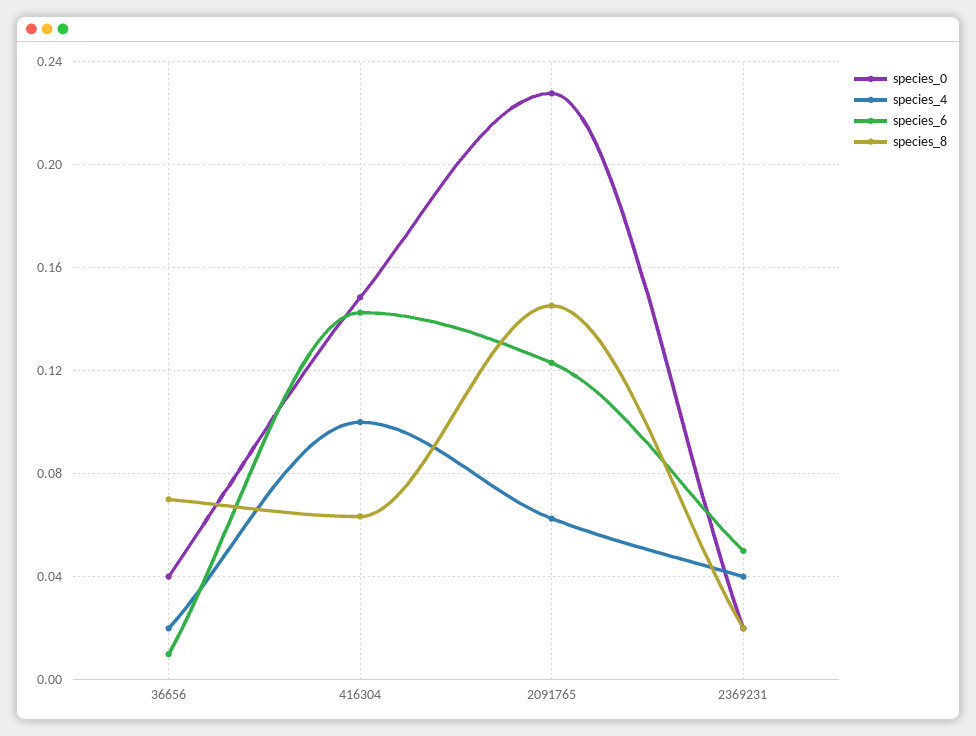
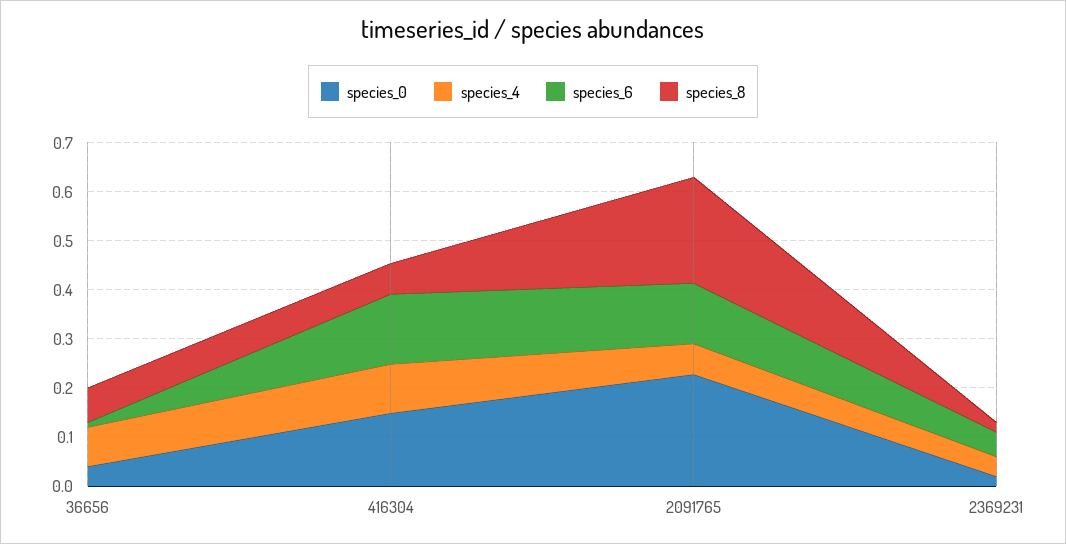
species_4, 36656: 0.02 -> 0.08
species_8, 2091765: 0.145 -> 0.22

